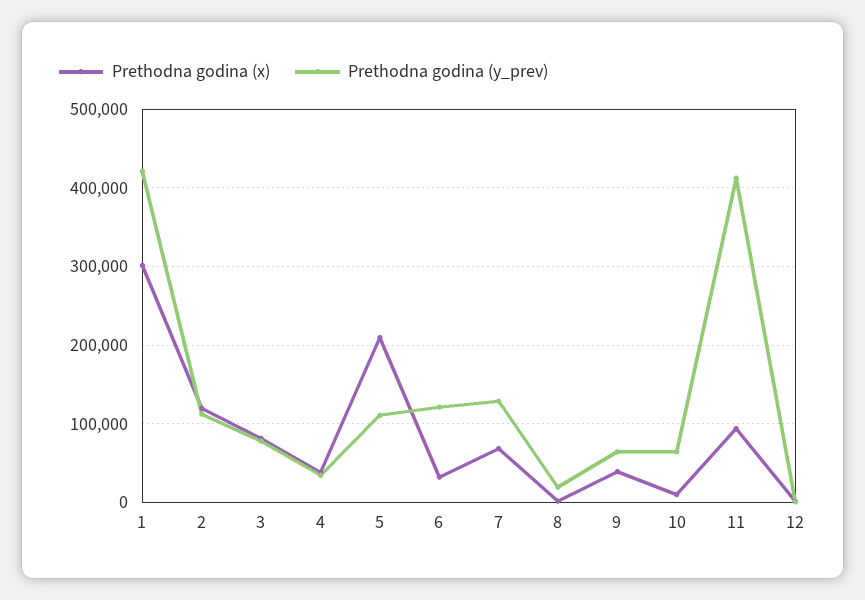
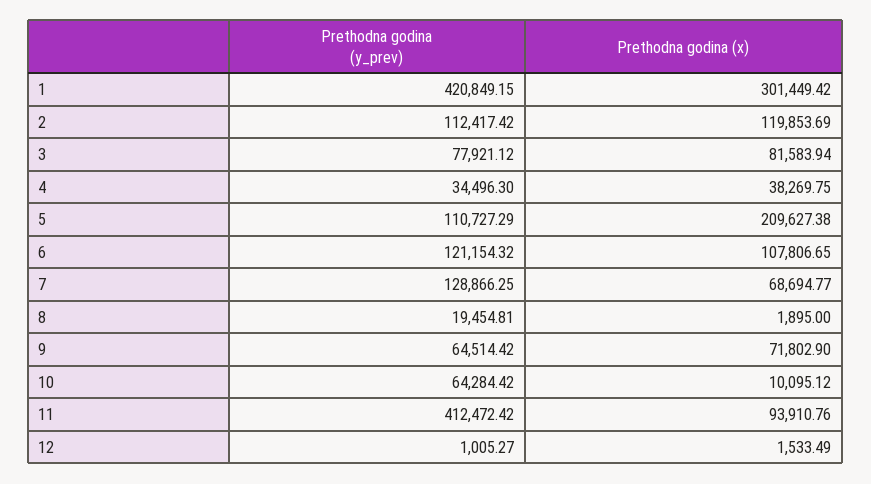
Prethodna godina (x), 6: 30000 -> 107806.65
Prethodna godina (x), 9: 40000 -> 71802.9

